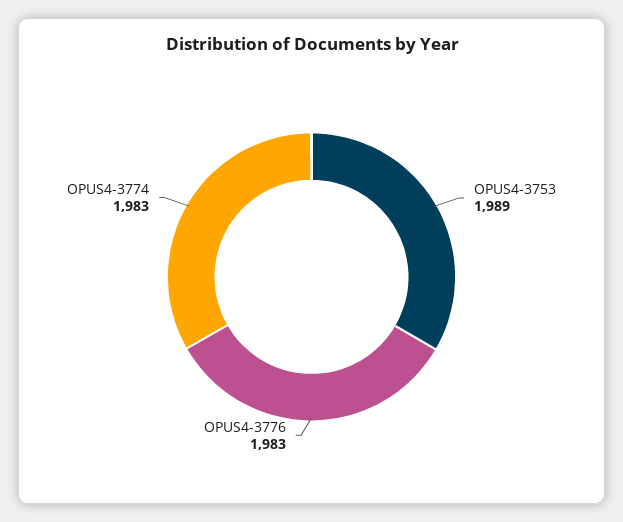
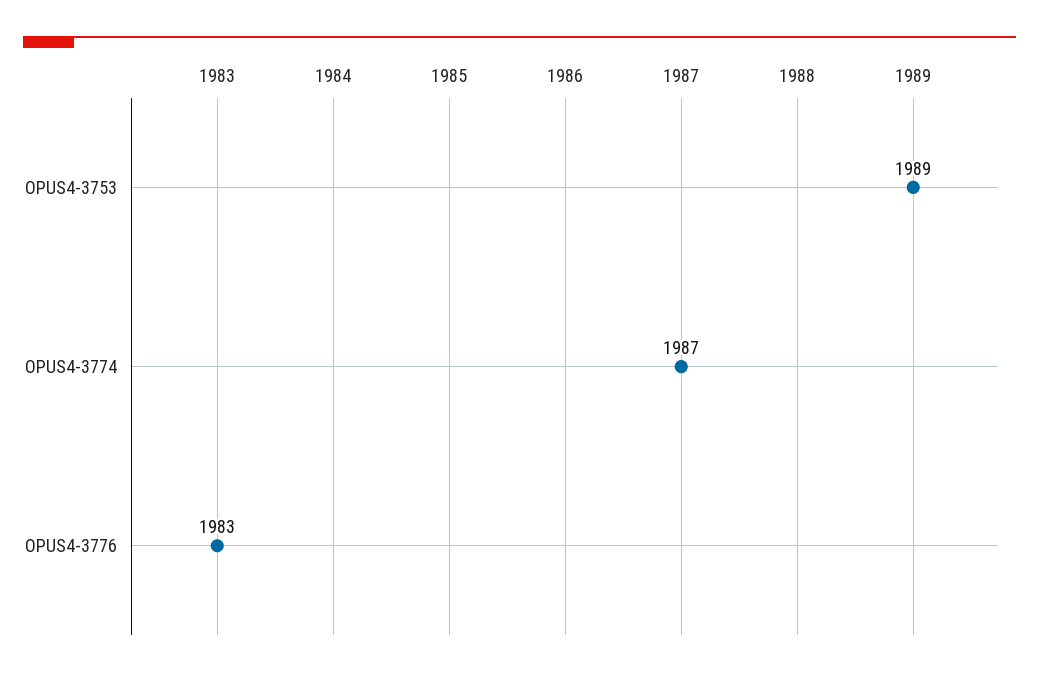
OPUS4-3774: 1983 -> 1987

